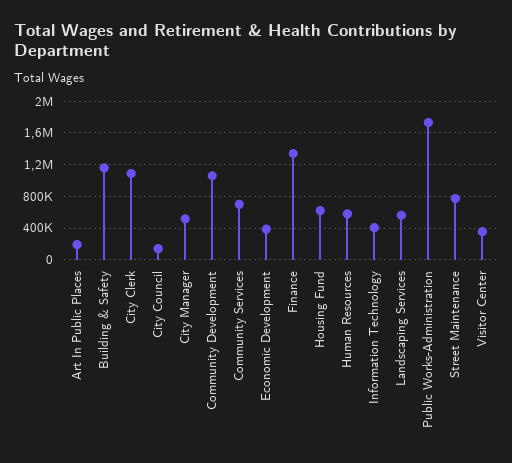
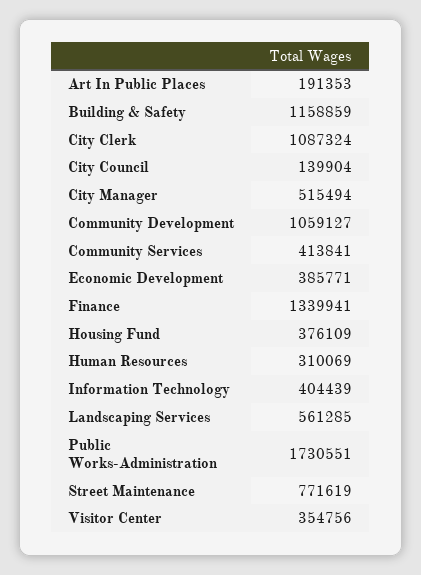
Community Services: 700000 -> 413841
Housing Fund: 600000 -> 376109
Human Resources: 600000 -> 310069

